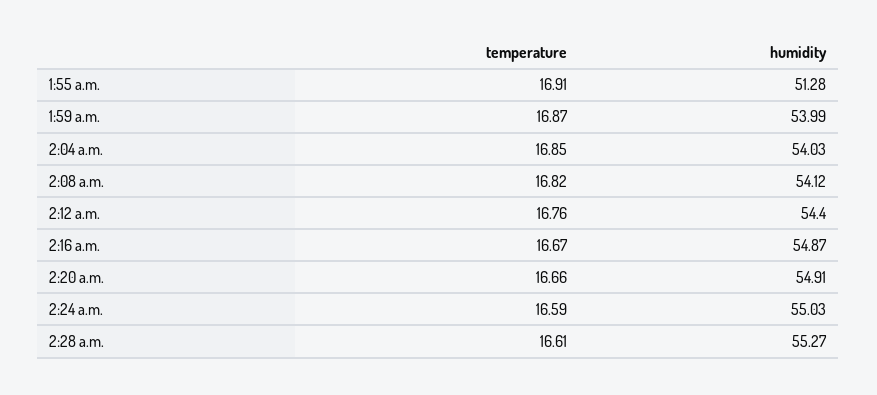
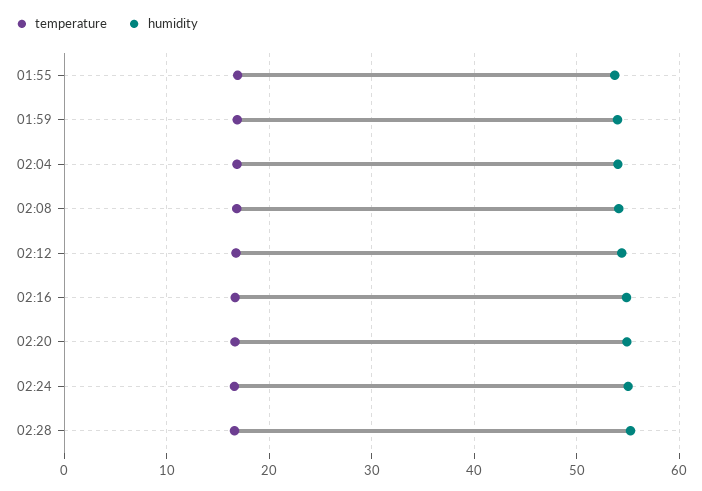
humidity, 1:55 a.m.: 51.28 -> 54

